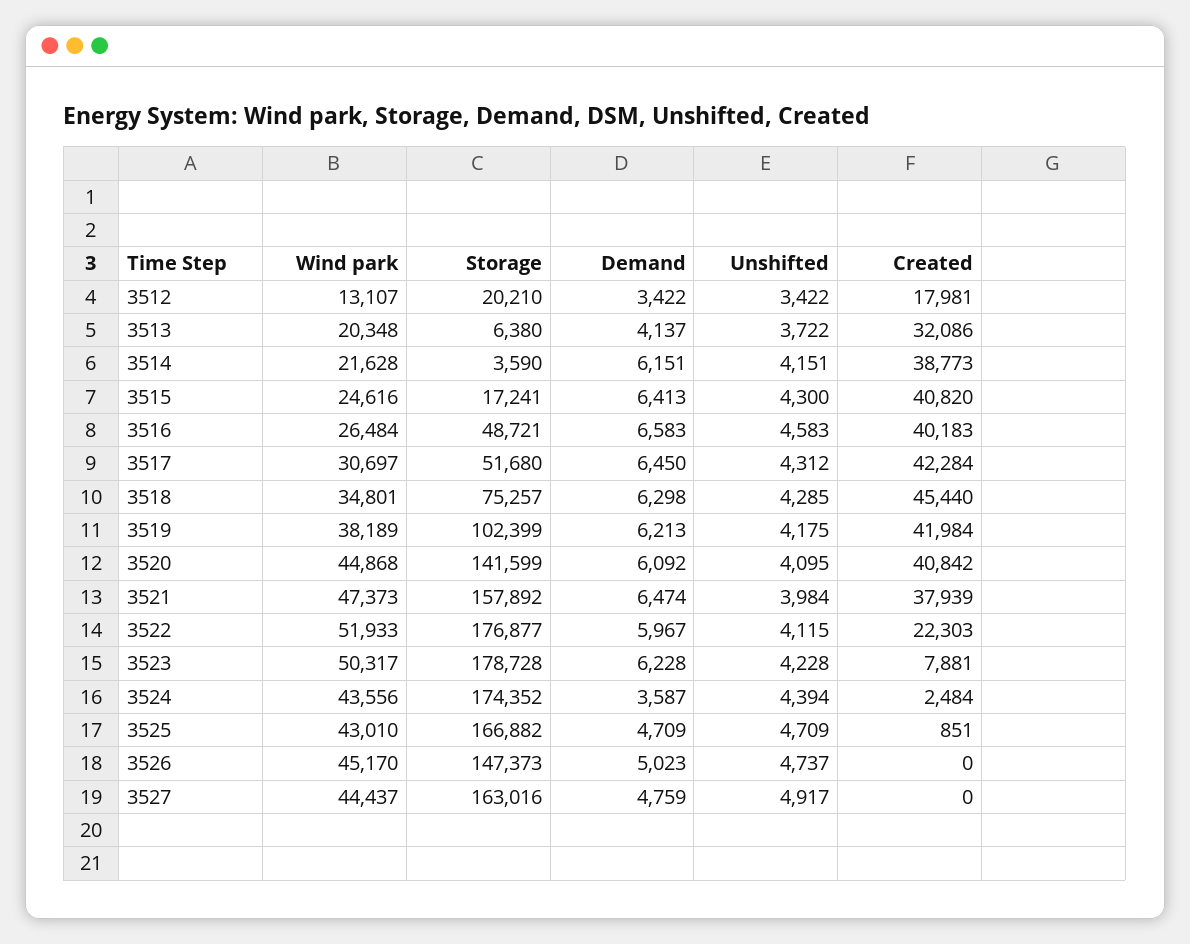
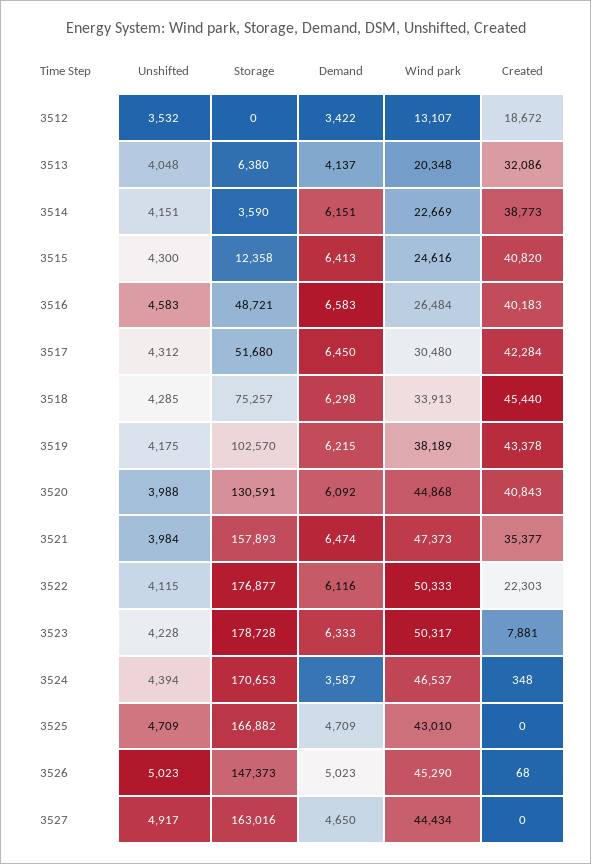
Storage, 3512: 20210 -> 0
Unshifted, 3512: 3422 -> 3532
Created, 3512: 17981 -> 18672
Unshifted, 3513: 3722 -> 4048
Wind park, 3514: 21628 -> 22669
Storage, 3515: 17241 -> 12358
Wind park, 3517: 30697 -> 30480
Wind park, 3518: 34801 -> 33913
Storage, 3519: 102399 -> 102570
Demand, 3519: 6213 -> 6215
Created, 3519: 41984 -> 43378
Storage, 3520: 141599 -> 130591
Unshifted, 3520: 4095 -> 3988
Created, 3520: 40842 -> 40843
Storage, 3521: 157892 -> 157893
Created, 3521: 37939 -> 35377
Wind park, 3522: 51933 -> 50333
Demand, 3522: 5967 -> 6116
Demand, 3523: 6228 -> 6333
Wind park, 3524: 43556 -> 46537
Storage, 3524: 174352 -> 170653
Created, 3524: 2484 -> 348
Created, 3525: 851 -> 0
Wind park, 3526: 45170 -> 45290
Unshifted, 3526: 4737 -> 5023
Created, 3526: 0 -> 68
Wind park, 3527: 44437 -> 44434
Demand, 3527: 4759 -> 4650

